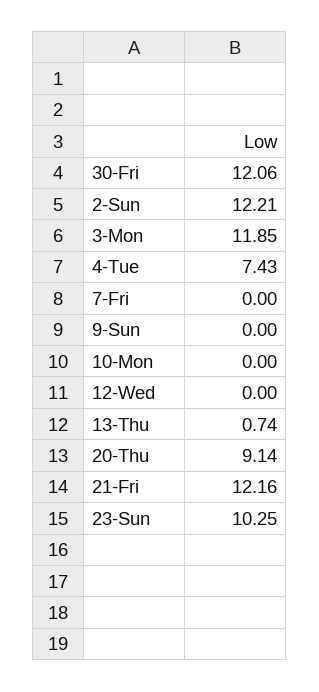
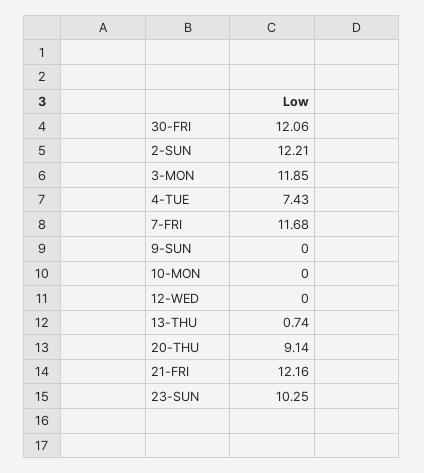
7-Fri: 0 -> 11.68

